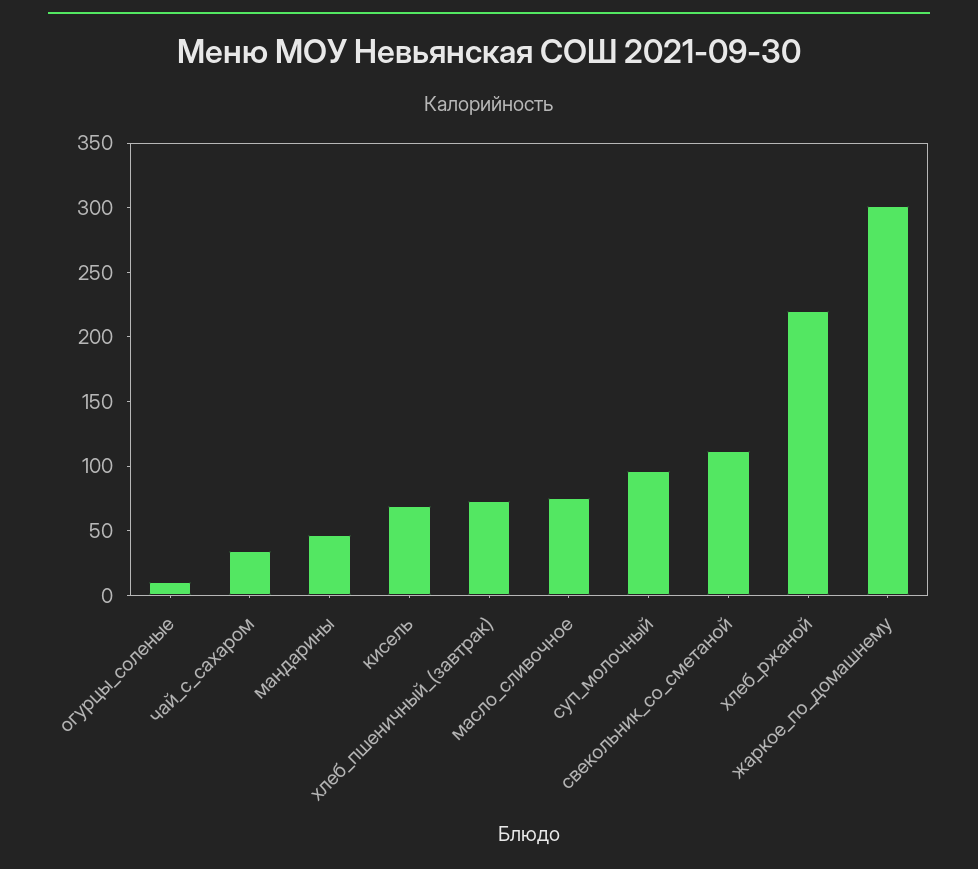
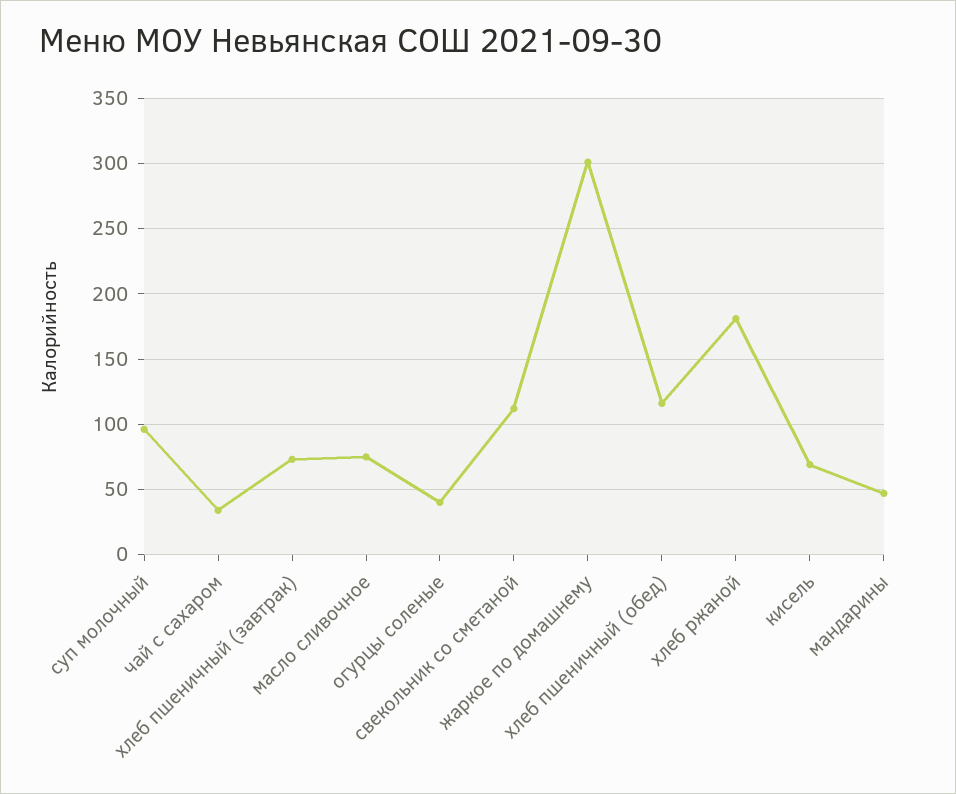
огурцы_соленые: 10 -> 40
хлеб_ржаной: 220 -> 180
хлеб пшеничный (обед): none -> 115

